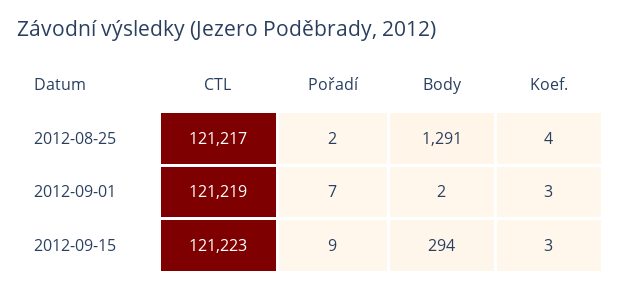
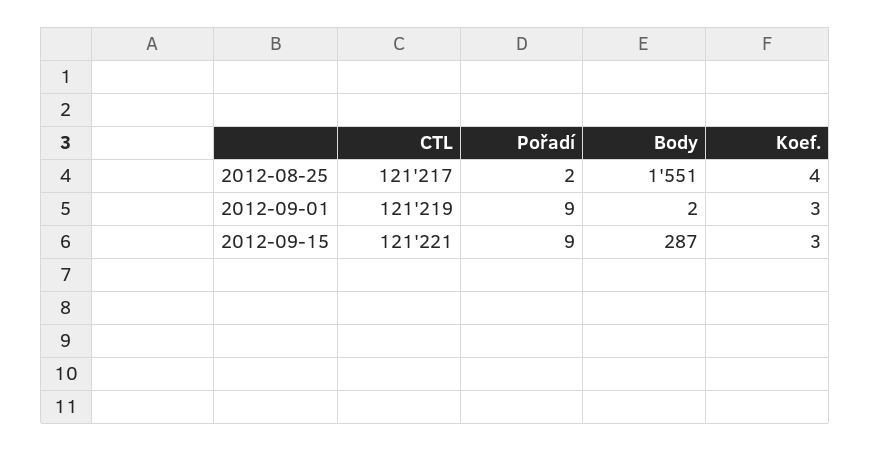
Body, 2012-08-25: 1291 -> 1551
Pořadí, 2012-09-01: 7 -> 9
CTL, 2012-09-15: 121223 -> 121221
Body, 2012-09-15: 294 -> 287

